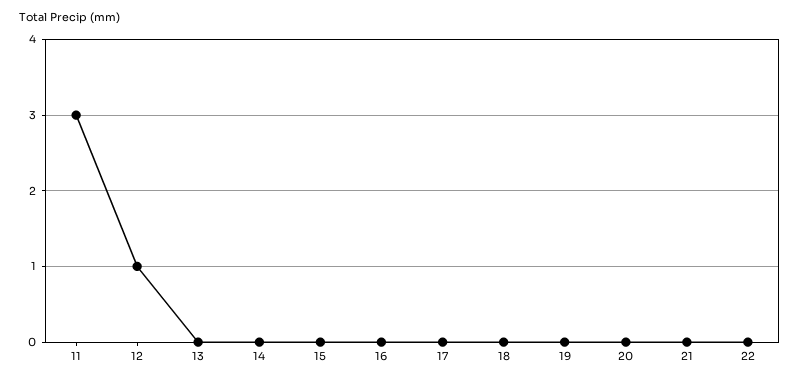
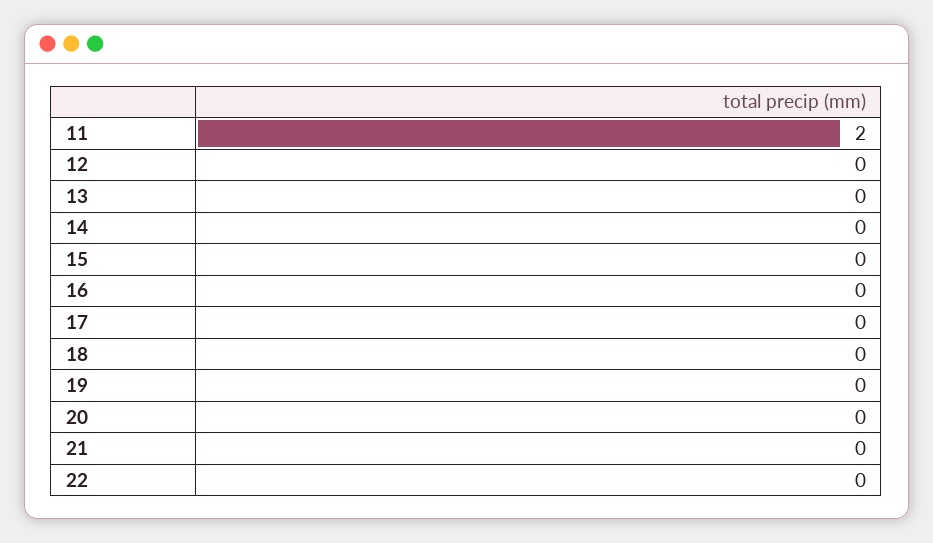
11: 3 -> 2
12: 1 -> 0

